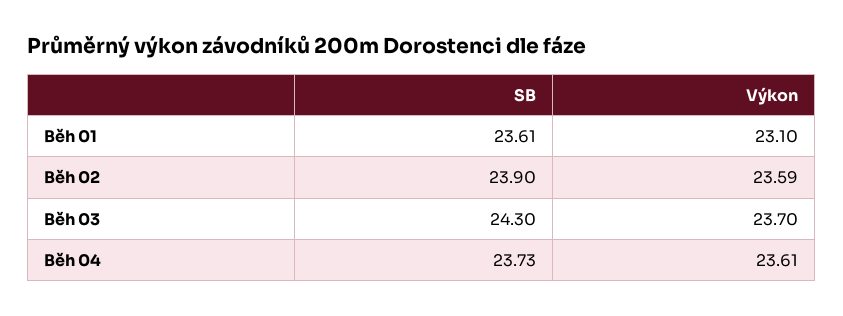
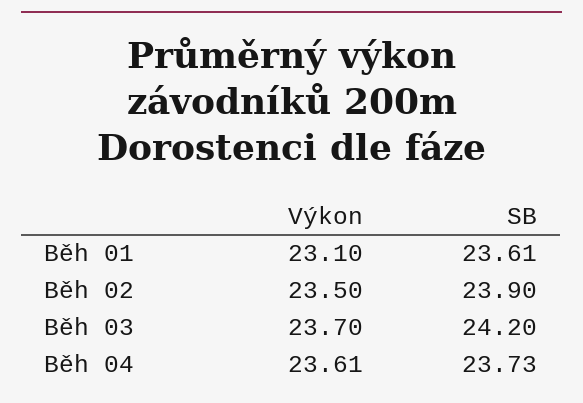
Výkon, Běh 02: 23.59 -> 23.5
SB, Běh 03: 24.3 -> 24.2

